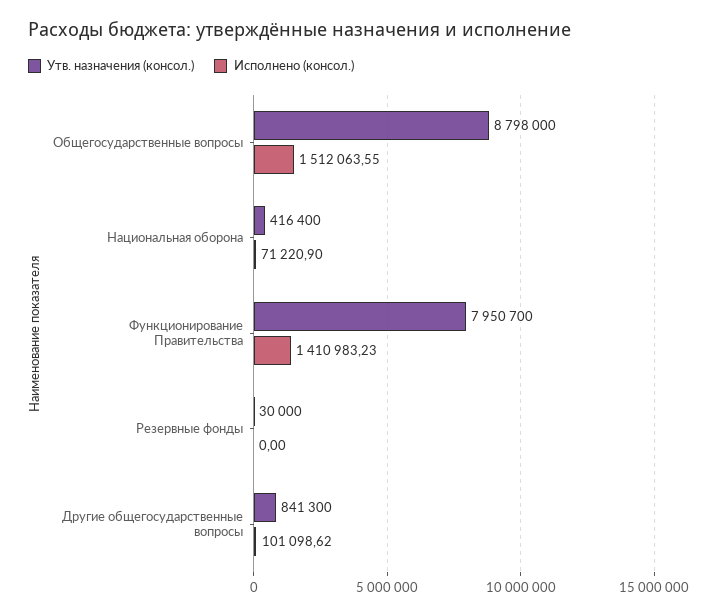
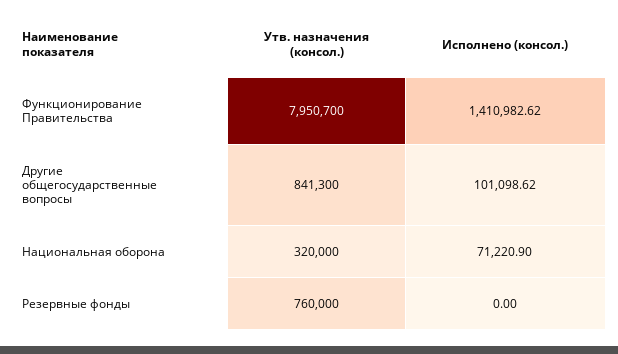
Утв. назначения (консол.), Общегосударственные вопросы: 8798000 -> none
Исполнено (консол.), Общегосударственные вопросы: 1512063.55 -> none
Утв. назначения (консол.), Национальная оборона: 416400 -> 320000
Исполнено (консол.), Функционирование Правительства: 1410983.23 -> 1410982.62
Утв. назначения (консол.), Резервные фонды: 30000 -> 760000

